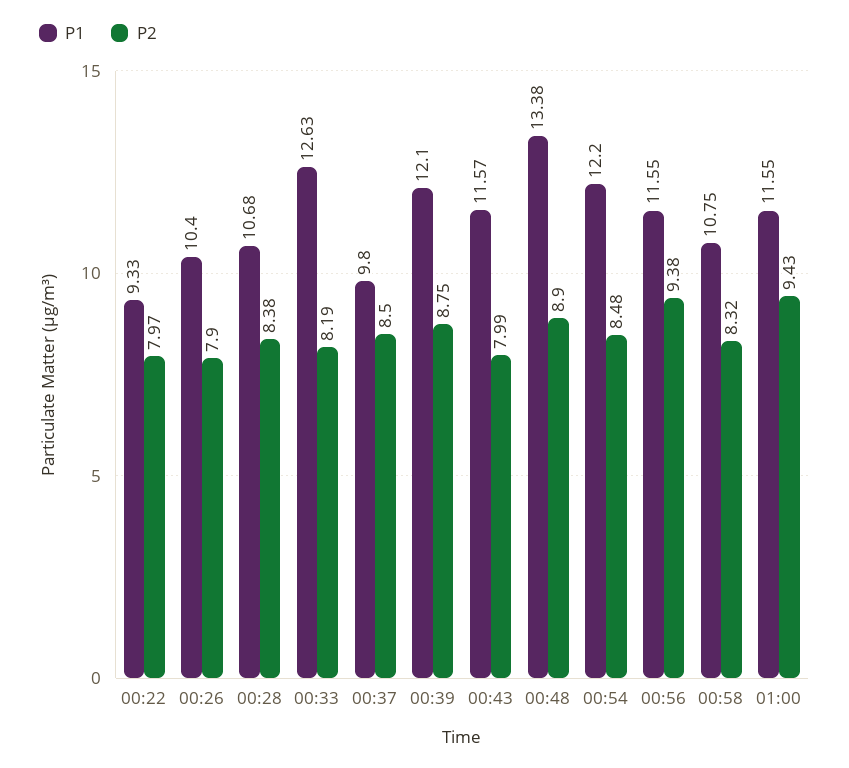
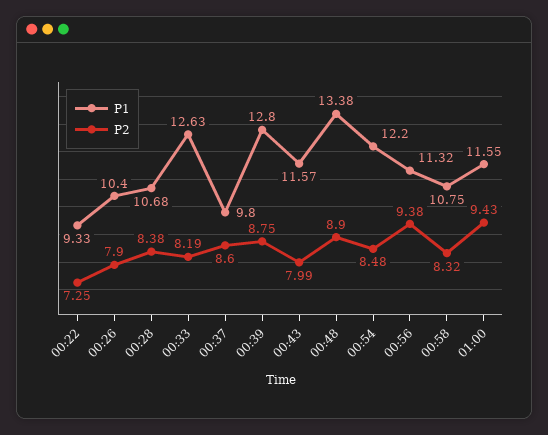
P2, 00:22: 7.97 -> 7.25
P2, 00:37: 8.5 -> 8.6
P1, 00:39: 12.1 -> 12.8
P1, 00:56: 11.55 -> 11.32

